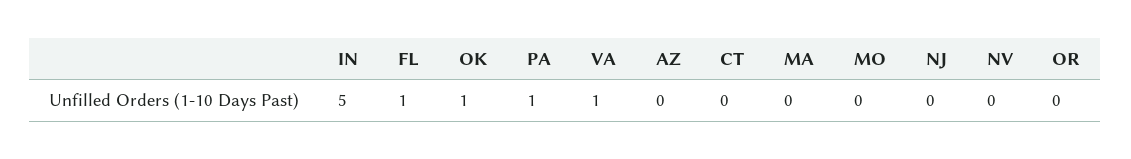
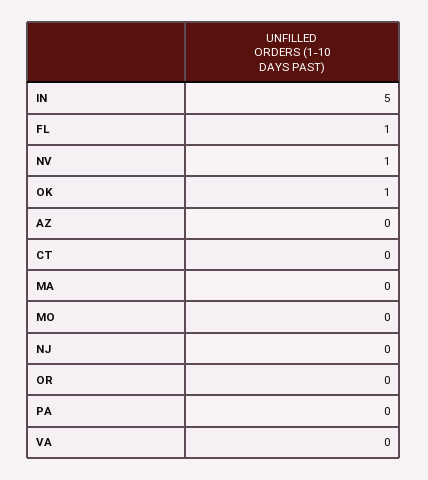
PA: 1 -> 0
VA: 1 -> 0
NV: 0 -> 1

